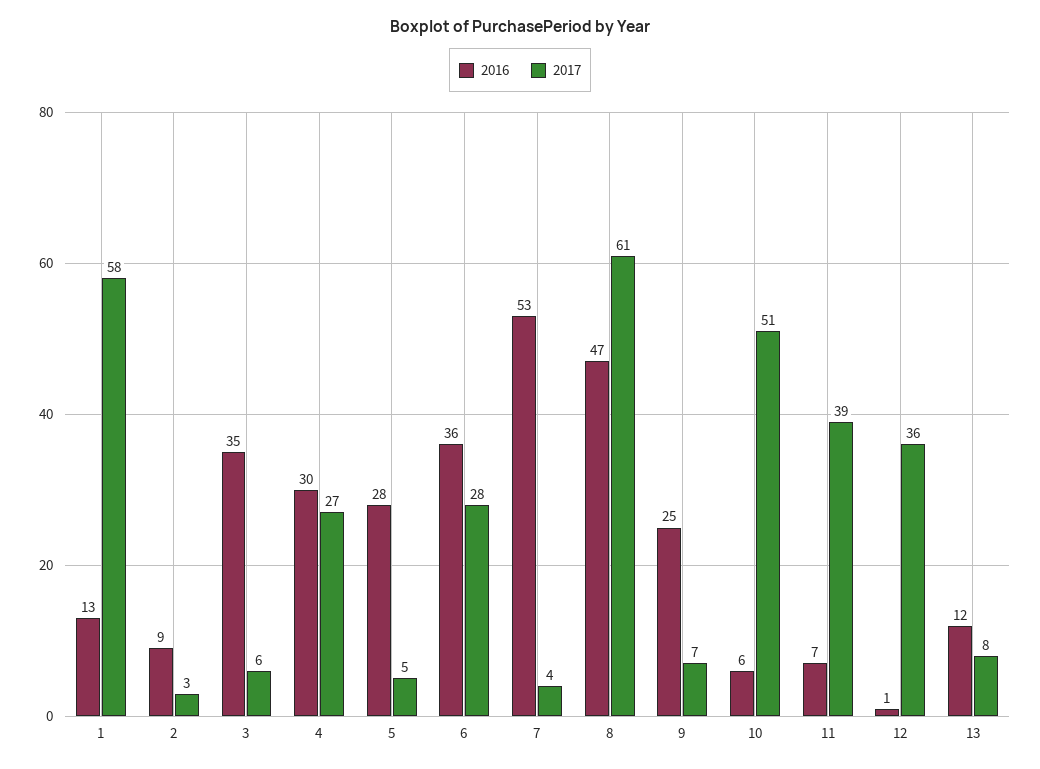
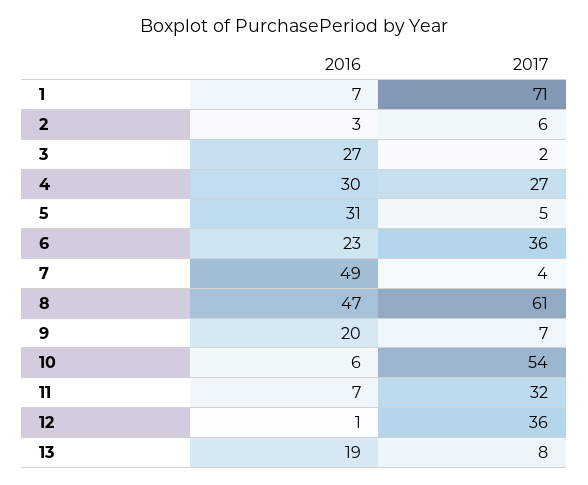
2016, 1: 13 -> 7
2017, 1: 58 -> 71
2016, 2: 9 -> 3
2017, 2: 3 -> 6
2016, 3: 35 -> 27
2017, 3: 6 -> 2
2016, 5: 28 -> 31
2016, 6: 36 -> 23
2017, 6: 28 -> 36
2016, 7: 53 -> 49
2016, 9: 25 -> 20
2017, 10: 51 -> 54
2017, 11: 39 -> 32
2016, 13: 12 -> 19

